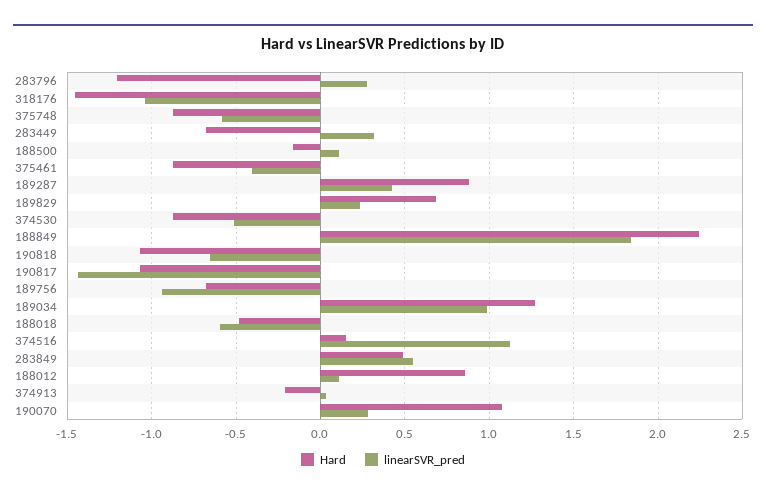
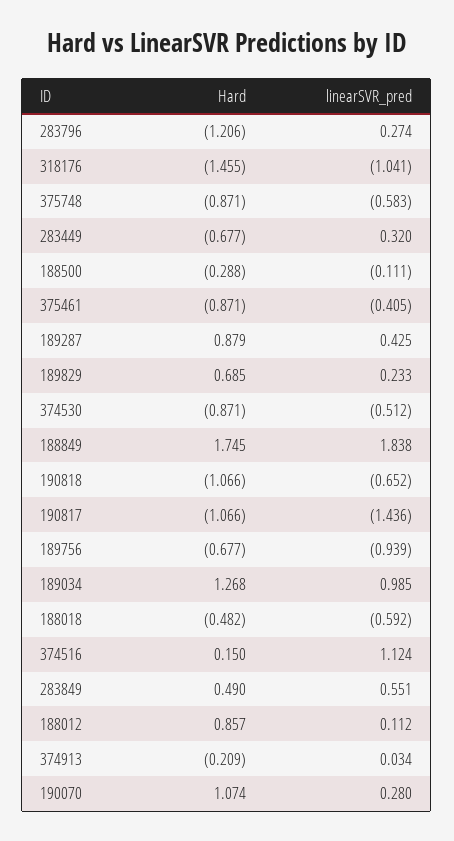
Hard, 188500: -0.15 -> -0.288
linearSVR_pred, 188500: 0.1 -> -0.111
Hard, 188849: 2.25 -> 1.745

